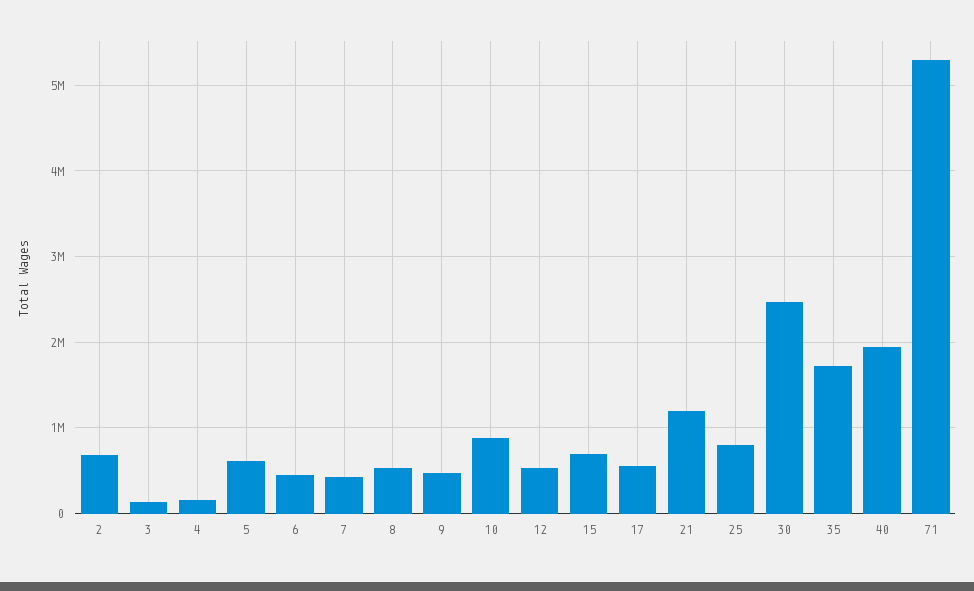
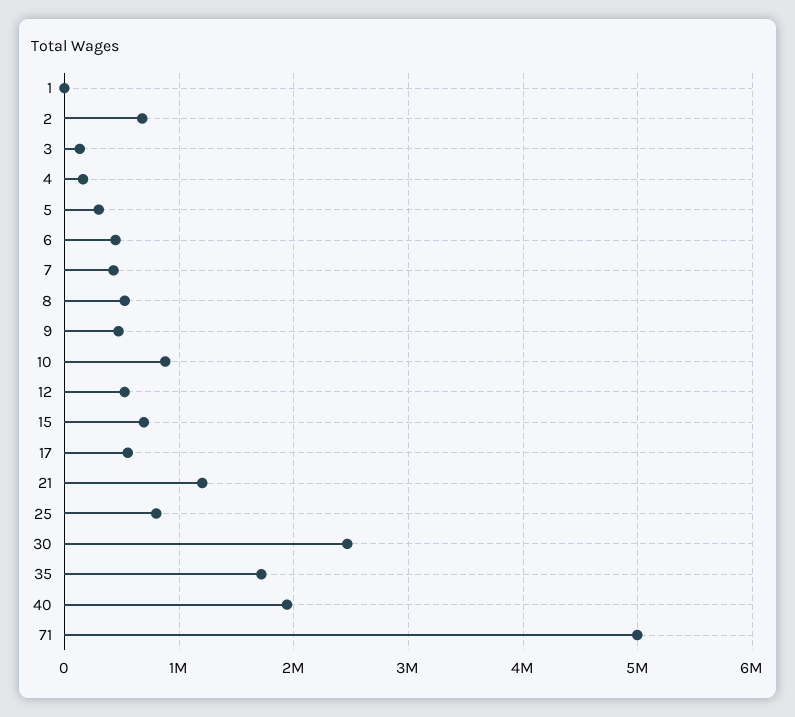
5: 600000 -> 300000
71: 5300000 -> 5000000
1: none -> 0

